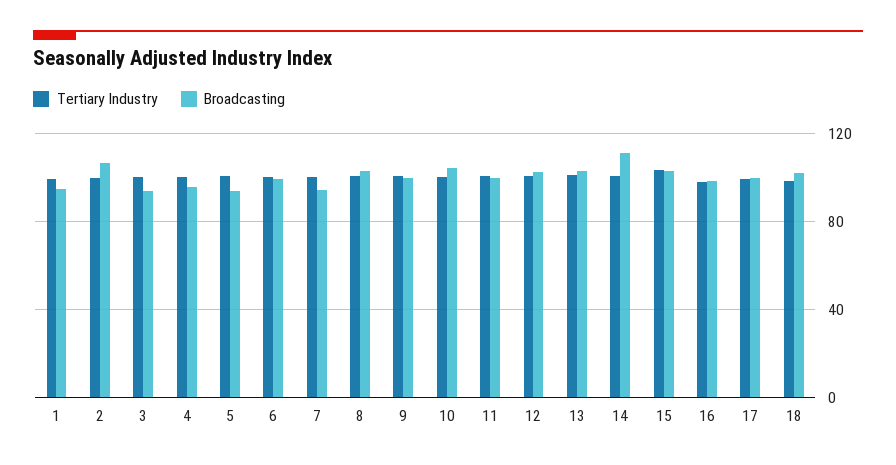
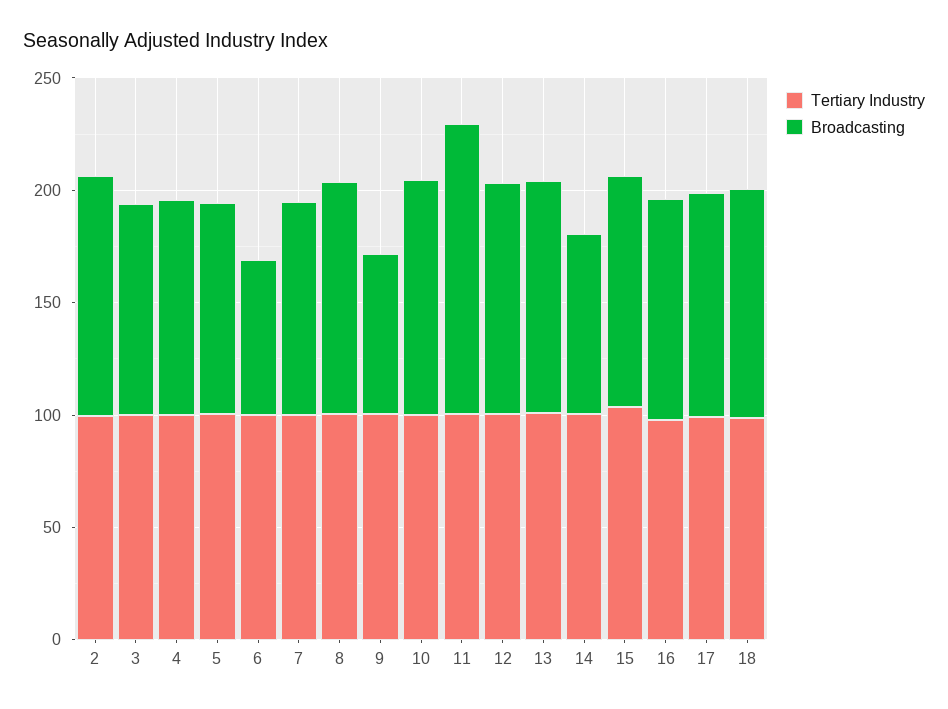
Tertiary Industry, 1: 100 -> none
Broadcasting, 1: 95 -> none
Broadcasting, 6: 100 -> 70
Broadcasting, 9: 100 -> 70
Broadcasting, 11: 100 -> 130
Broadcasting, 14: 110 -> 80

